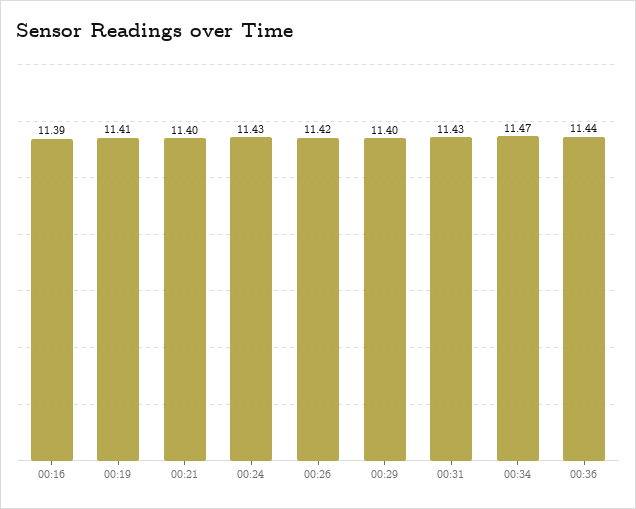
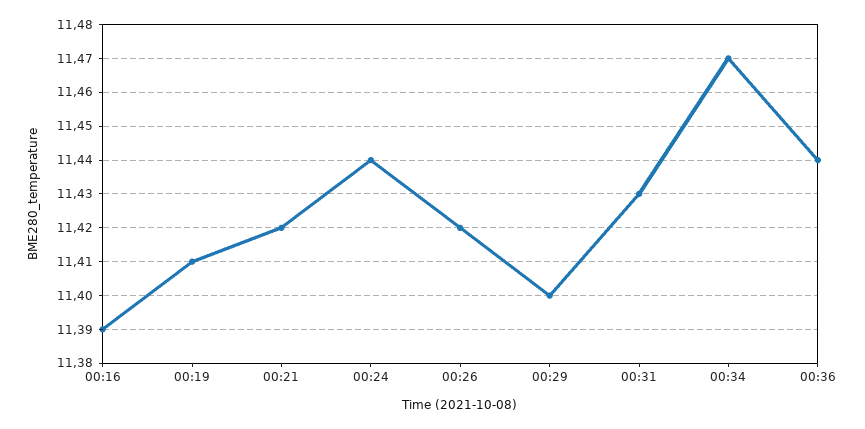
00:21: 11.4 -> 11.42
00:24: 11.43 -> 11.44

